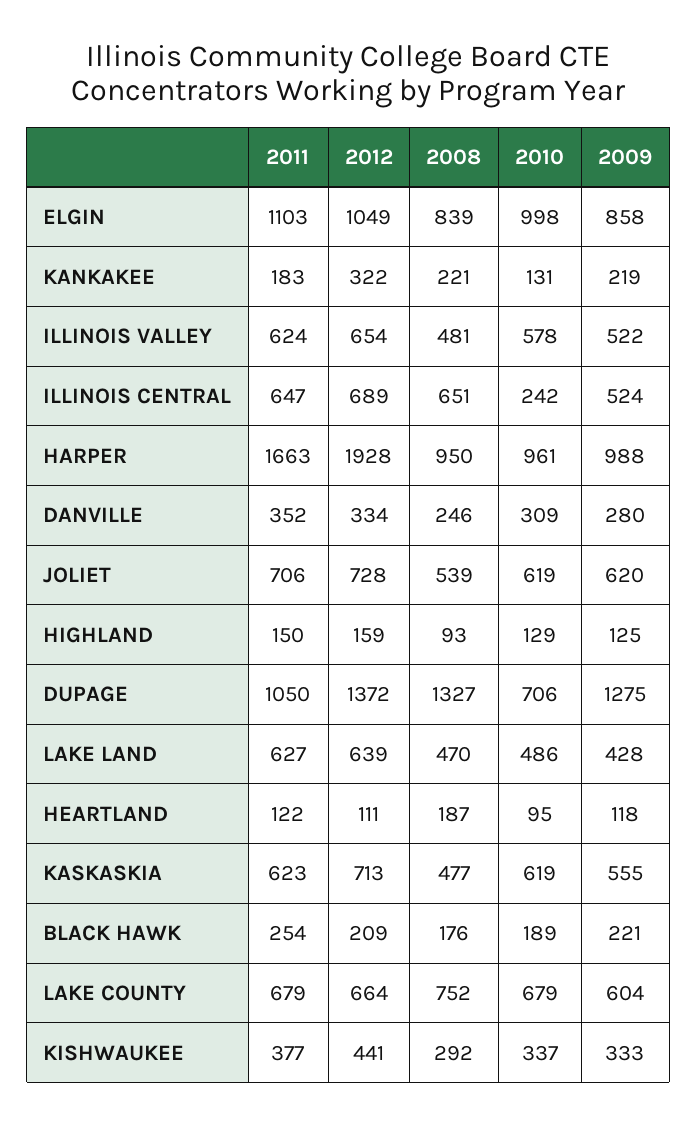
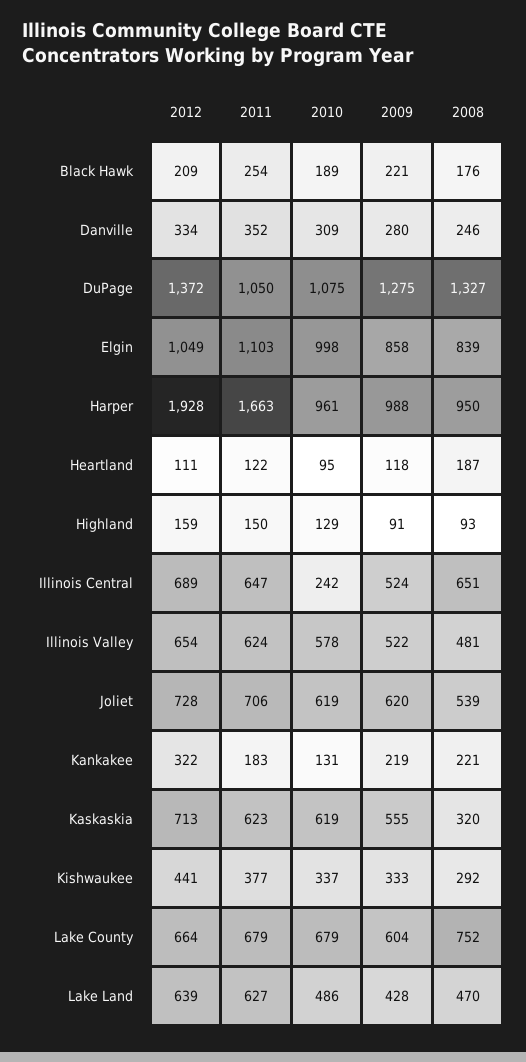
2009, HIGHLAND: 125 -> 91
2010, DUPAGE: 706 -> 1075
2008, KASKASKIA: 477 -> 320

